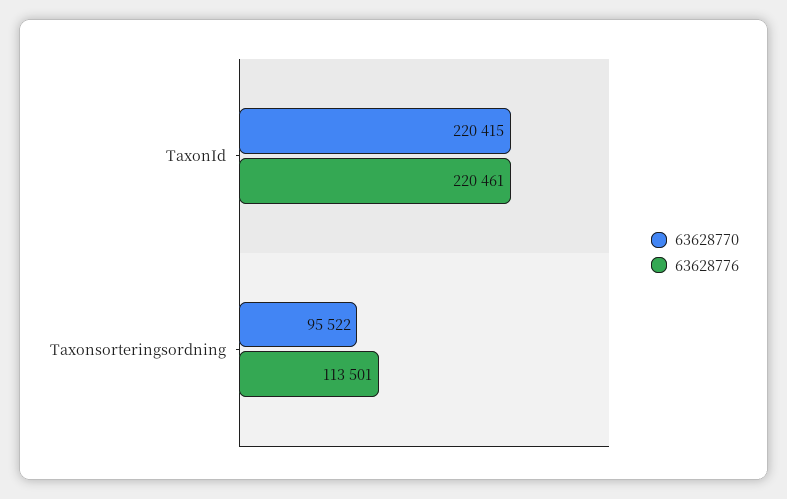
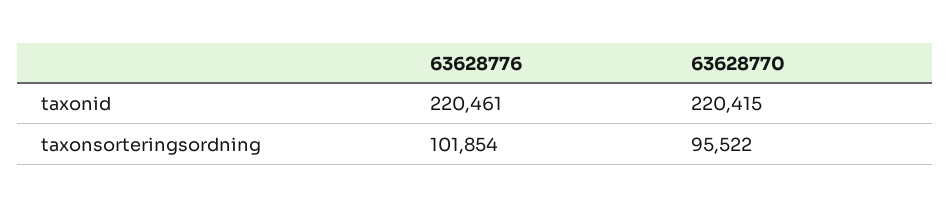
63628776, Taxonsorteringsordning: 113501 -> 101854

